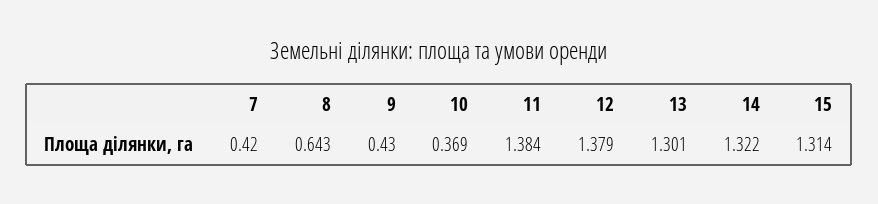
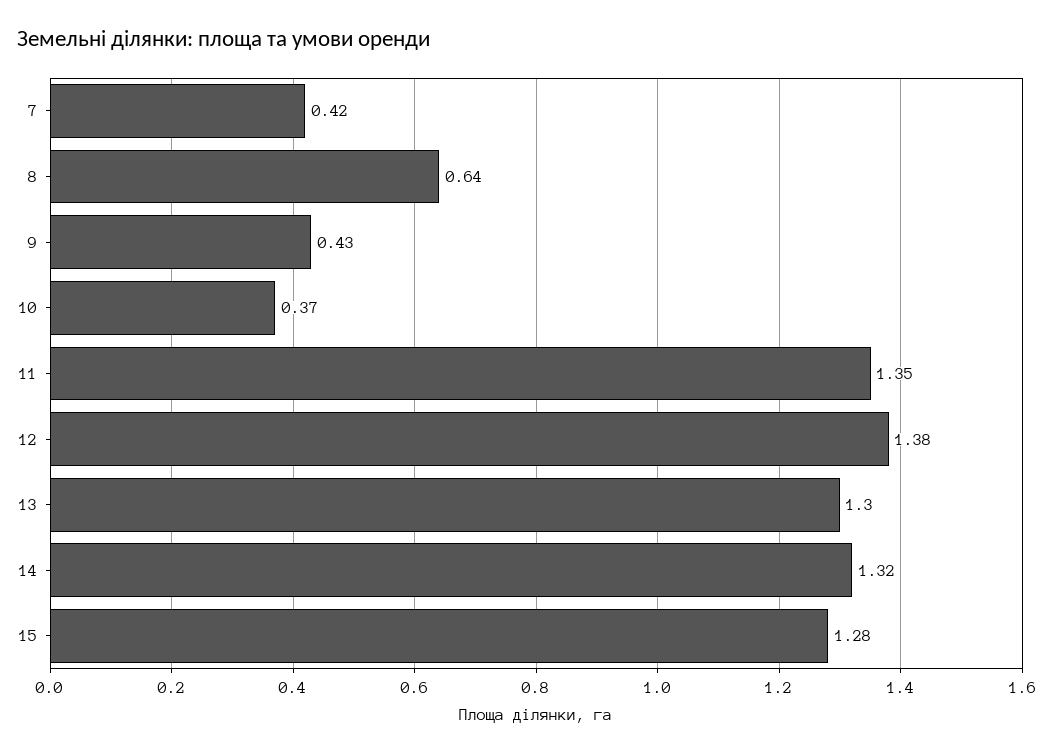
11: 1.384 -> 1.35
15: 1.314 -> 1.28

